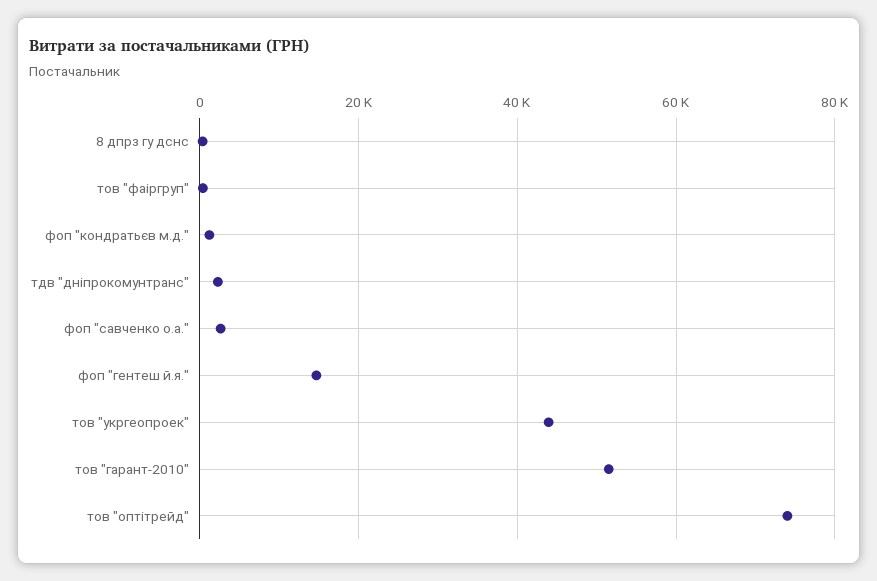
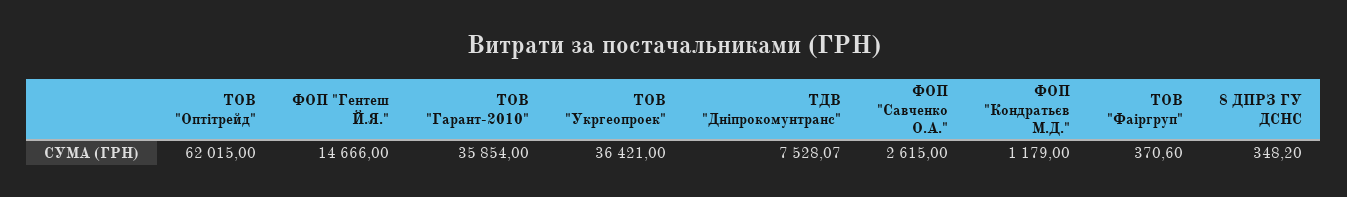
тдв "дніпрокомунтранс": 2000 -> 7528.07
тов "укргеопроек": 44000 -> 36421
тов "гарант-2010": 52000 -> 35854
тов "оптітрейд": 74000 -> 62015

